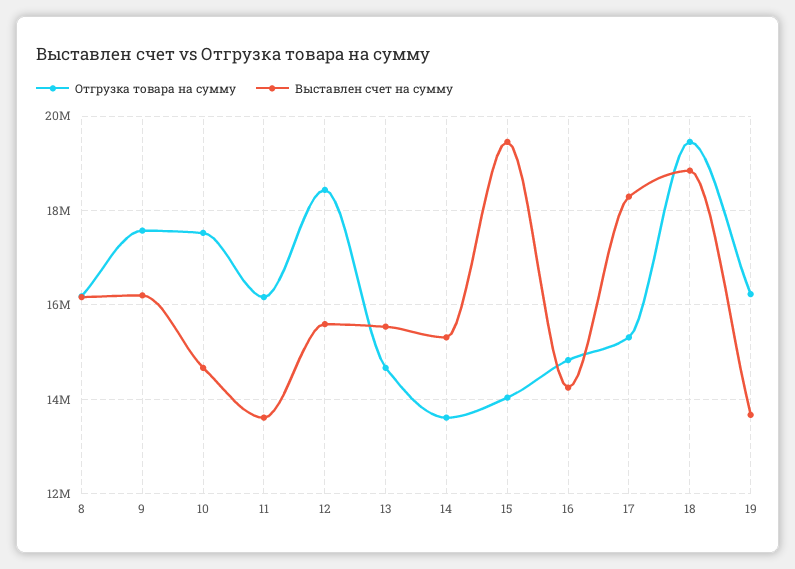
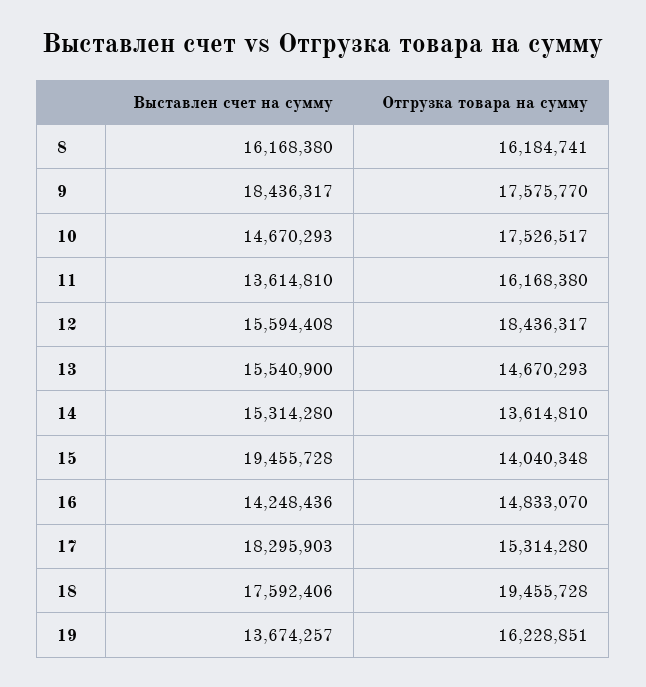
Выставлен счет на сумму, 9: 16200000 -> 18436317
Выставлен счет на сумму, 18: 18800000 -> 17592406

